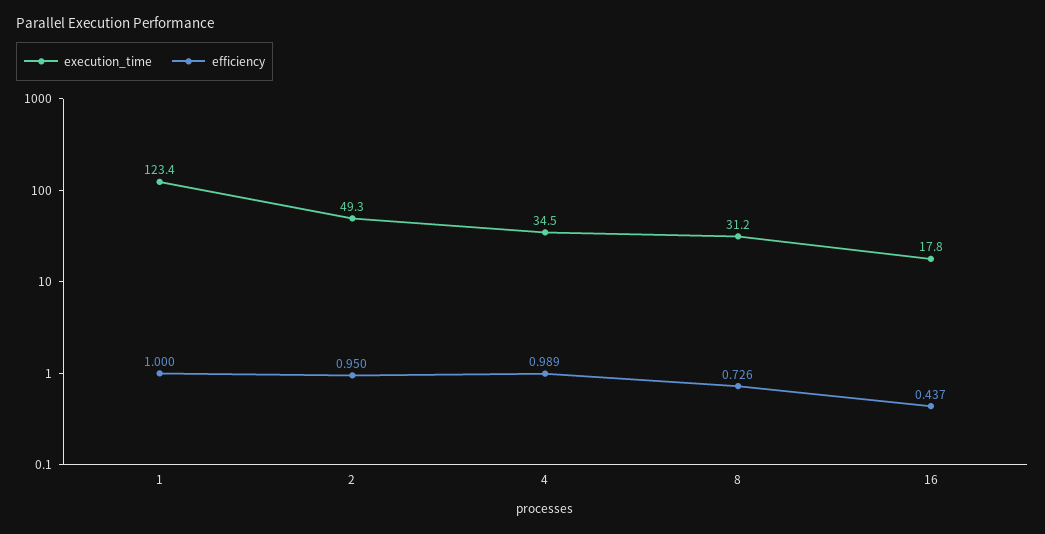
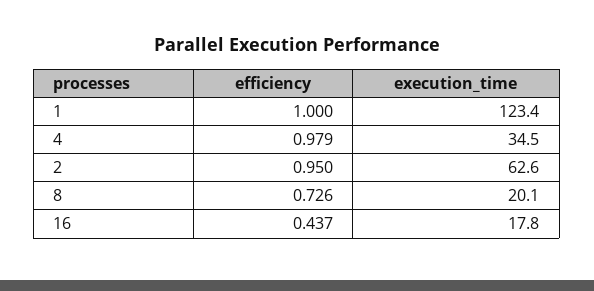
execution_time, 2: 49.3 -> 62.6
efficiency, 4: 0.989 -> 0.979
execution_time, 8: 31.2 -> 20.1

